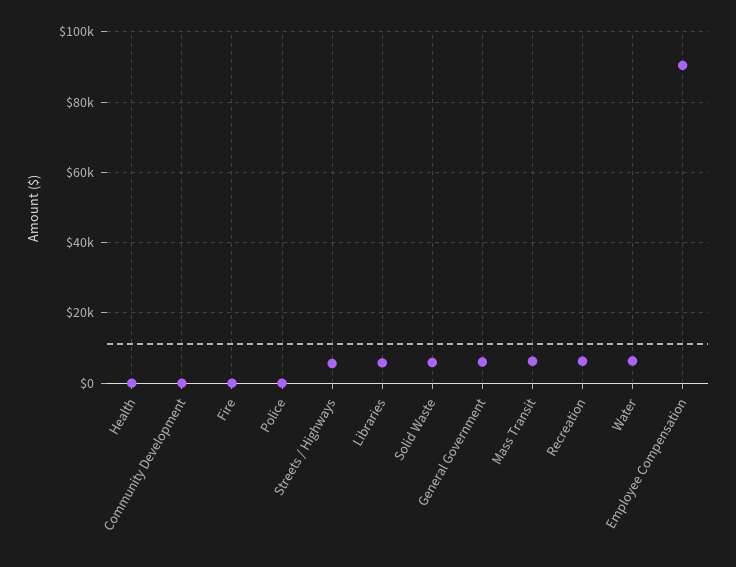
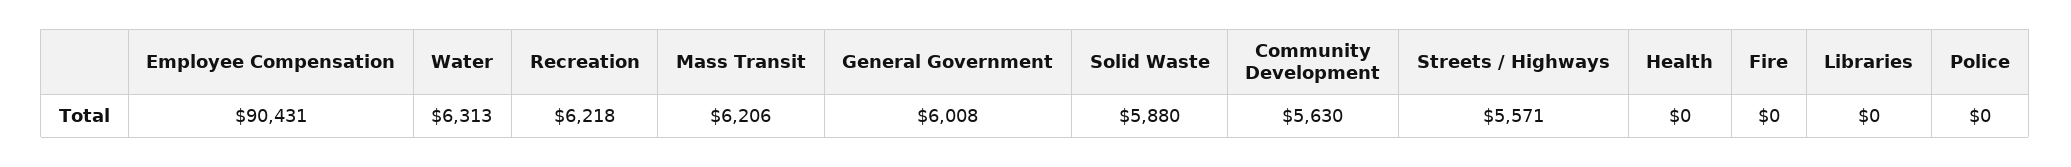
Community Development: 0 -> 5630
Libraries: 6000 -> 0

